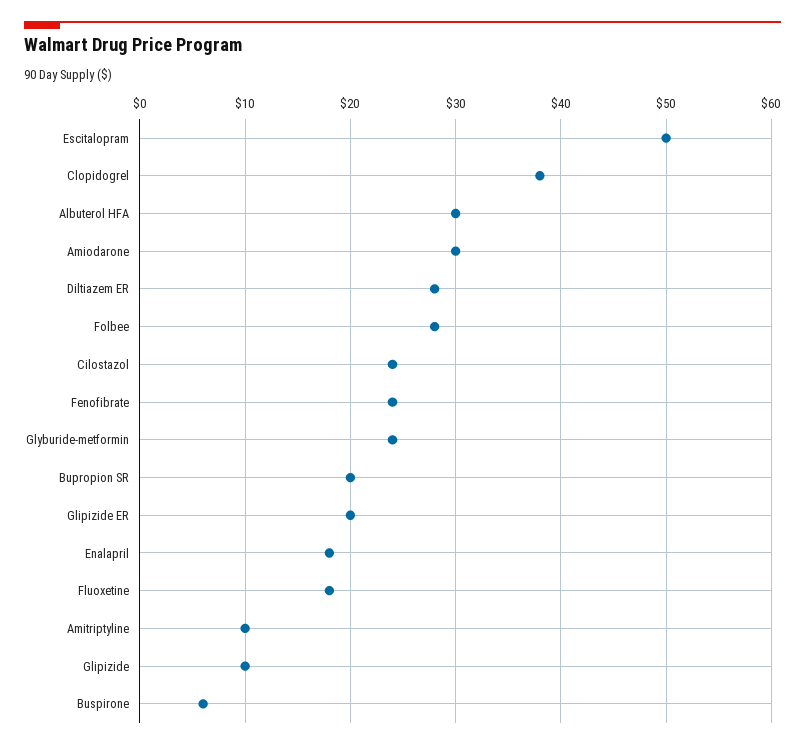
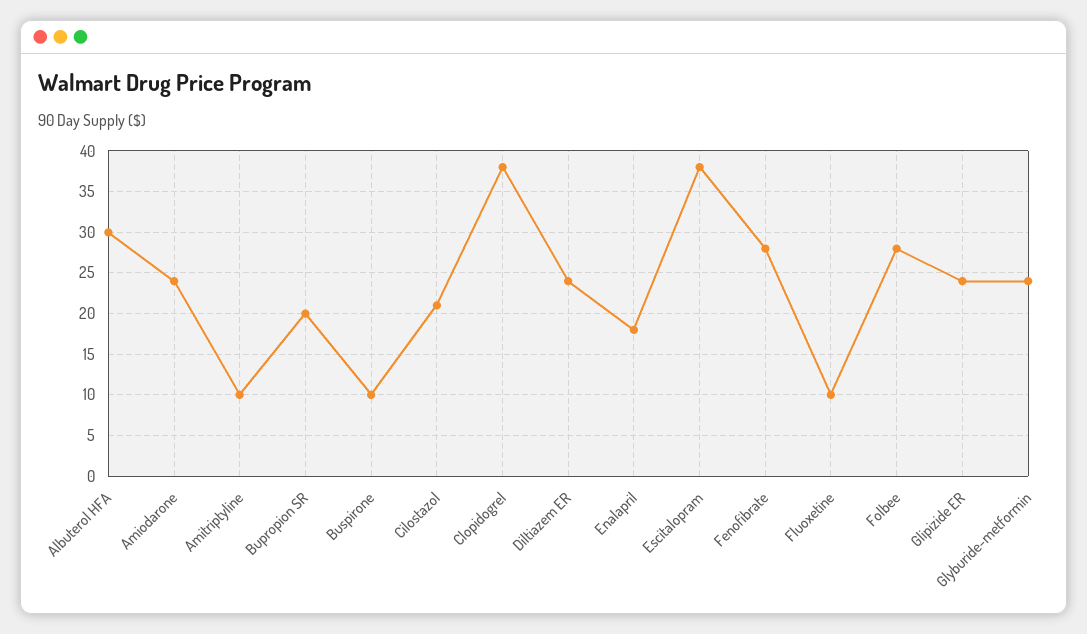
Escitalopram: 50 -> 38
Amiodarone: 30 -> 24
Diltiazem ER: 28 -> 24
Cilostazol: 24 -> 21
Fenofibrate: 24 -> 28
Glipizide ER: 20 -> 24
Fluoxetine: 18 -> 10
Glipizide: 10 -> none
Buspirone: 6 -> 10

